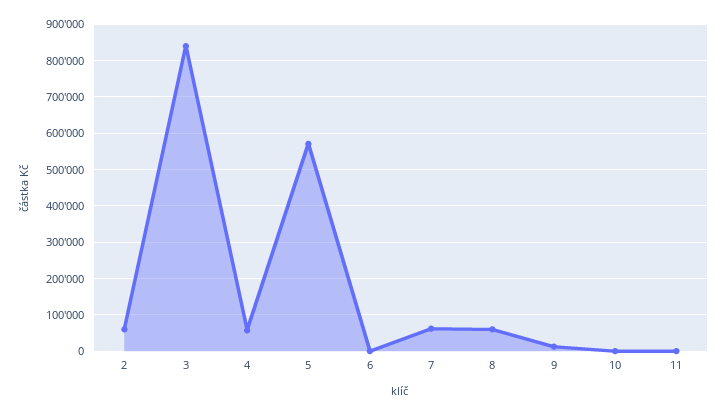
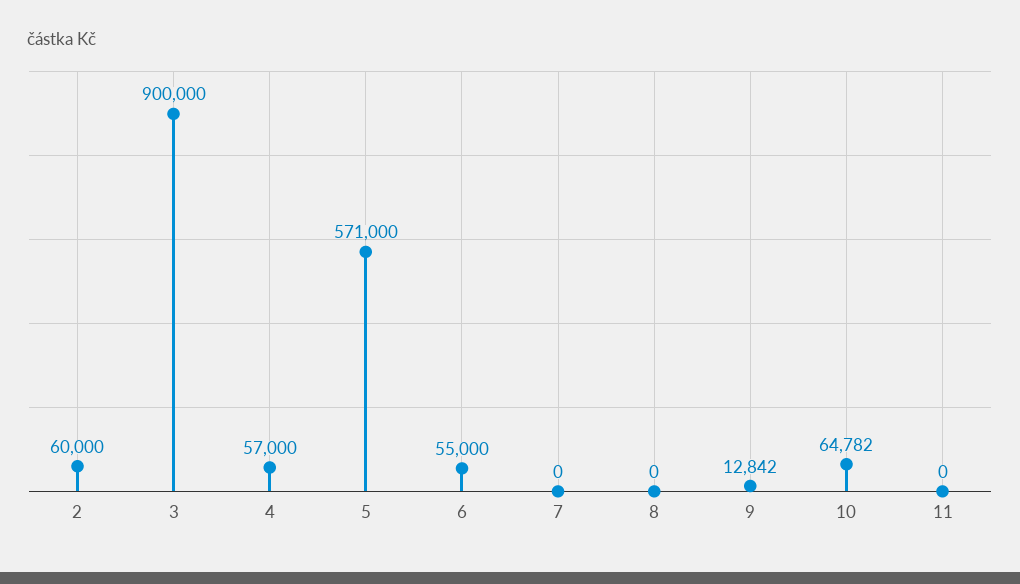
3: 840000 -> 900000
6: 0 -> 55000
7: 60000 -> 0
8: 60000 -> 0
10: 0 -> 64782

